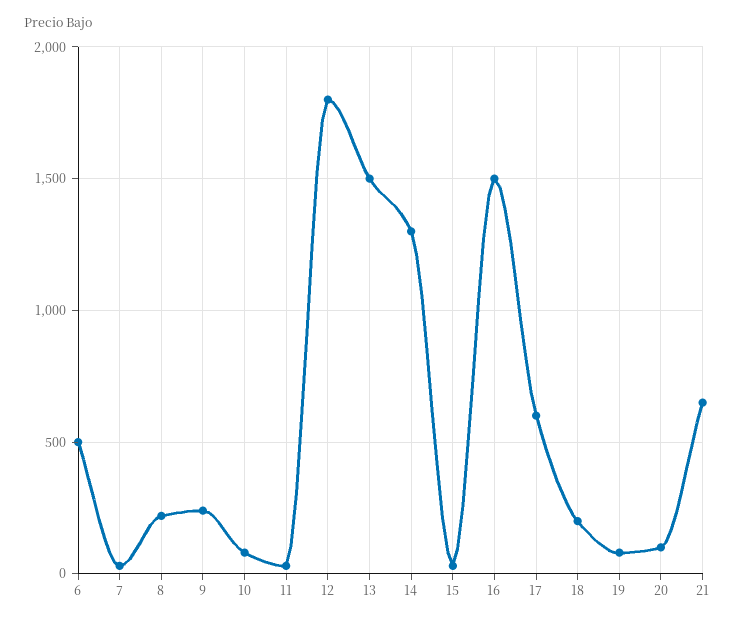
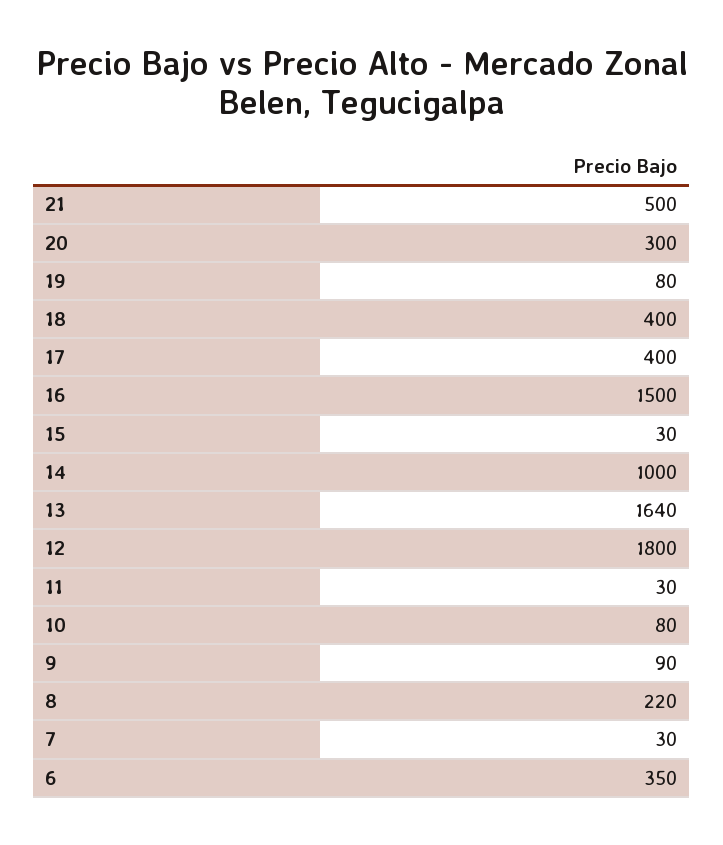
6: 500 -> 350
9: 250 -> 90
13: 1500 -> 1640
14: 1300 -> 1000
17: 600 -> 400
18: 200 -> 400
20: 100 -> 300
21: 650 -> 500

